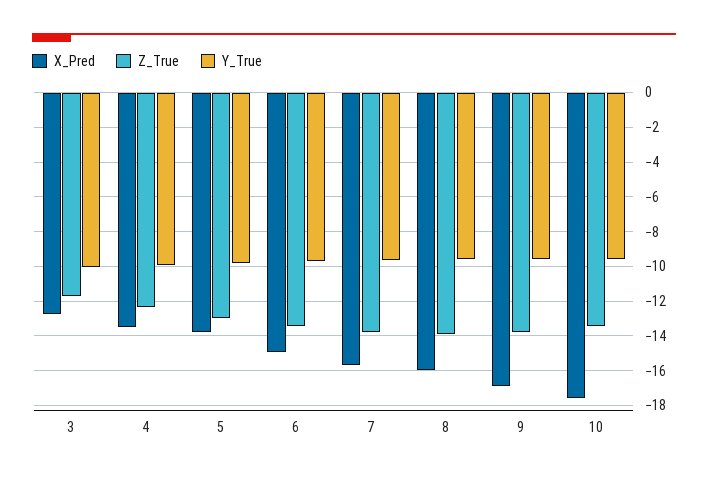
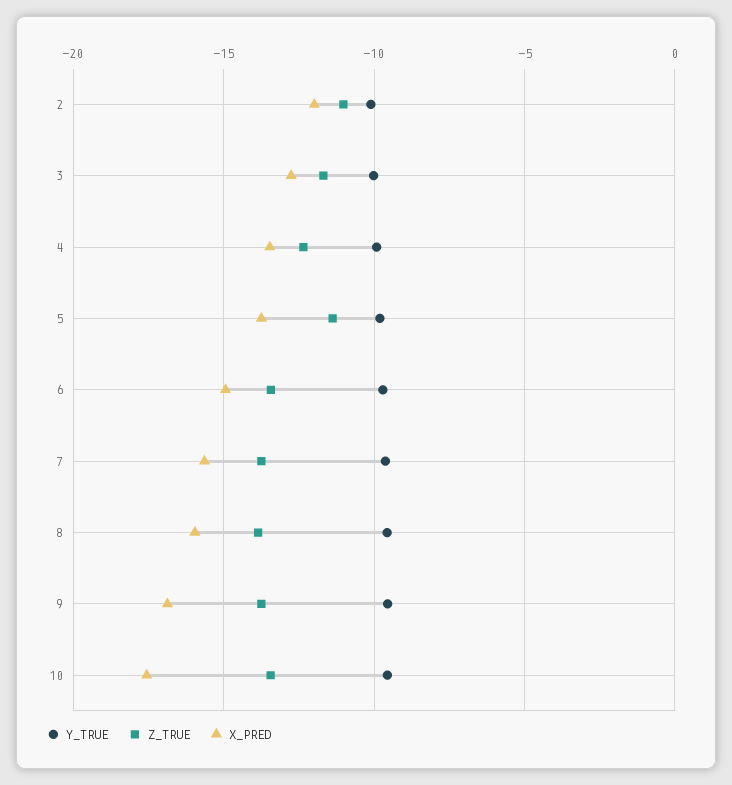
Z_True, 5: -13 -> -11.5
Y_True, 2: none -> -10
Z_True, 2: none -> -11
X_Pred, 2: none -> -12

